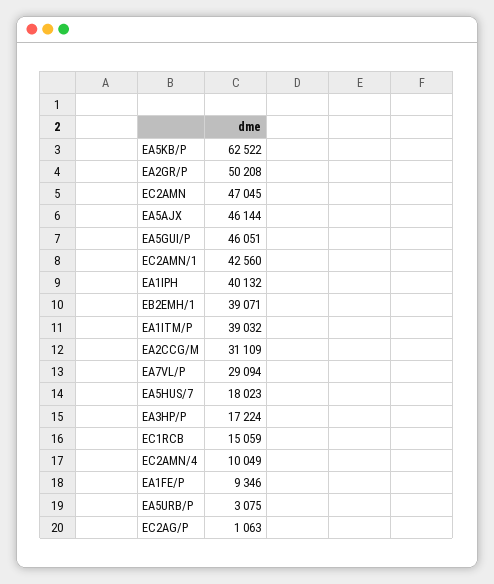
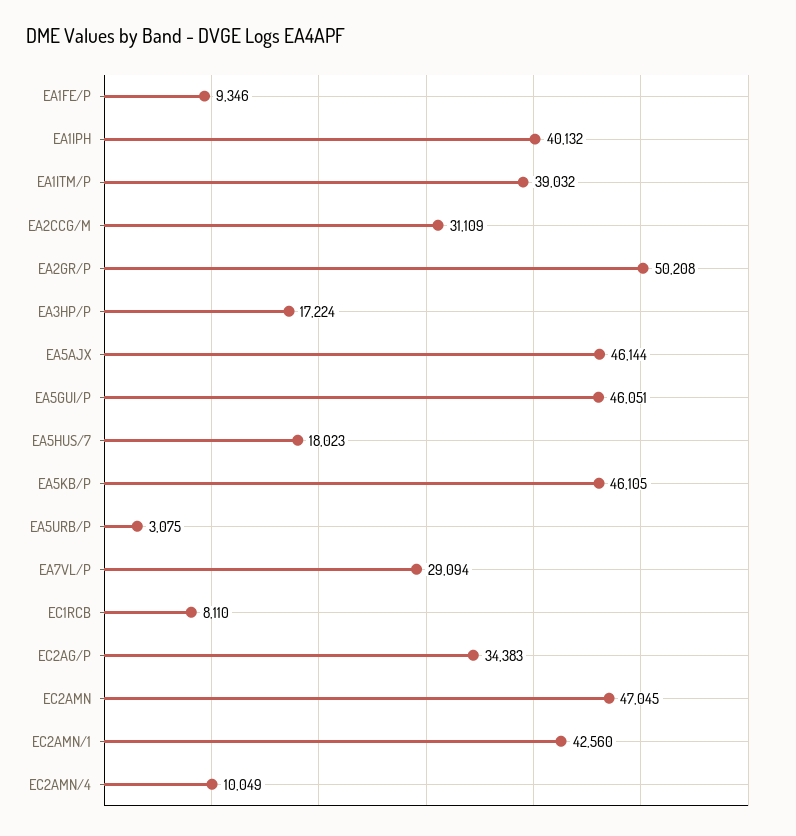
EA5KB/P: 62522 -> 46105
EB2EMH/1: 39071 -> none
EC1RCB: 15059 -> 8110
EC2AG/P: 1063 -> 34383

